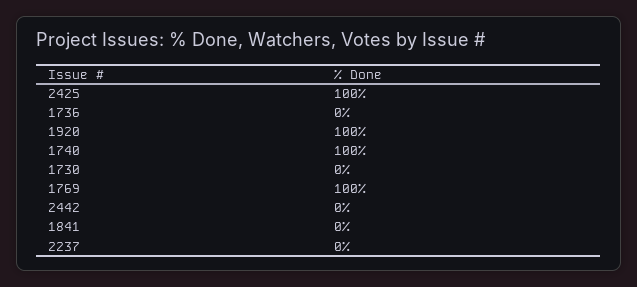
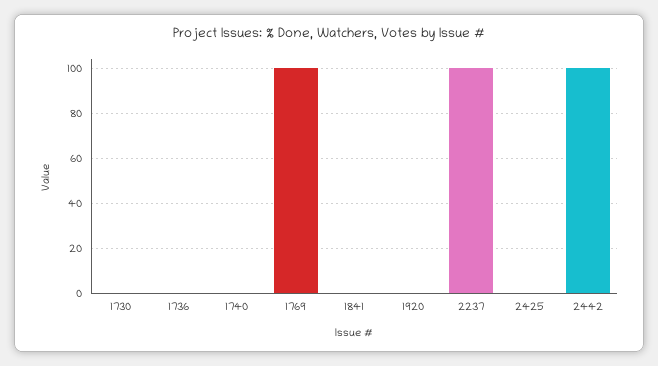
2425: 100 -> 0
1920: 100 -> 0
1740: 100 -> 0
2442: 0 -> 100
2237: 0 -> 100

